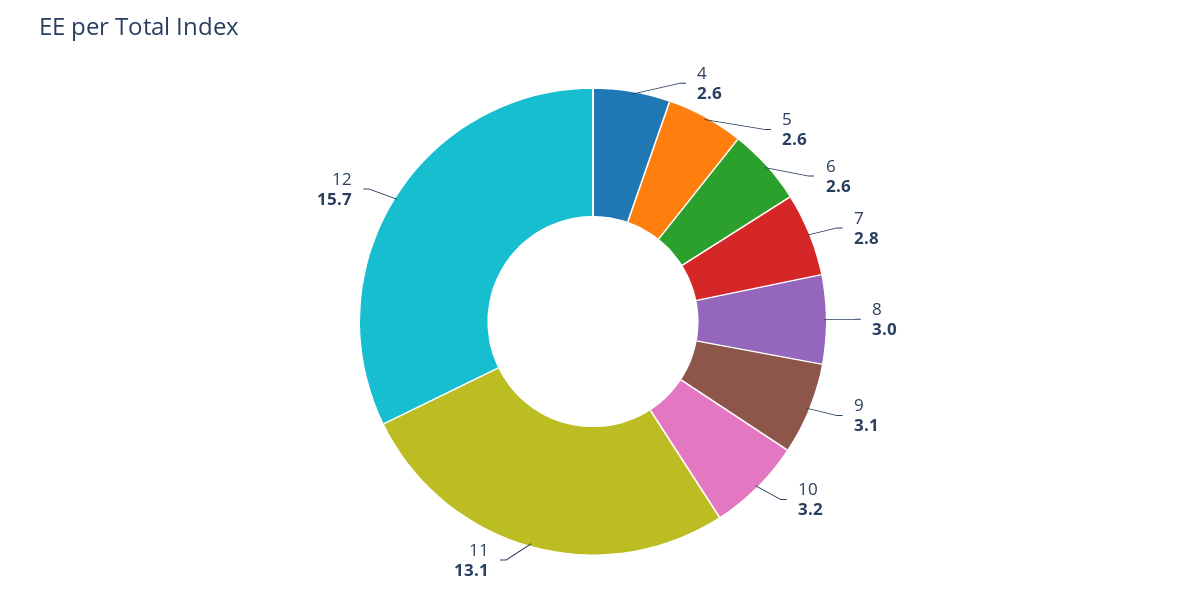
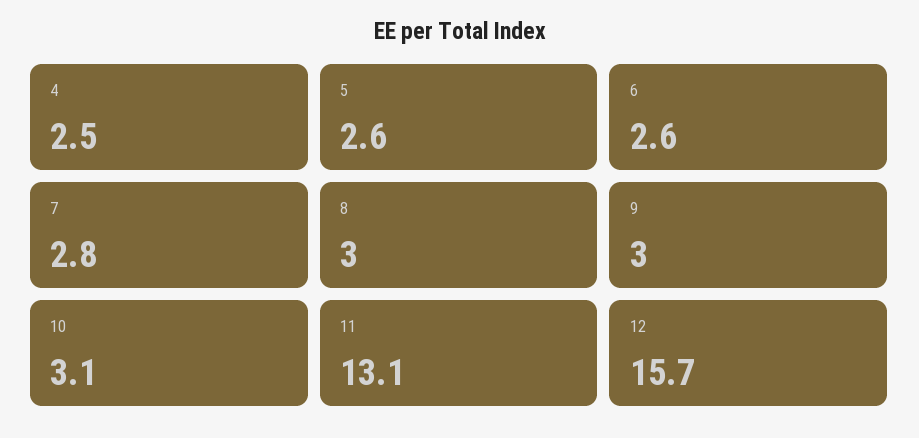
4: 2.6 -> 2.5
9: 3.1 -> 3
10: 3.2 -> 3.1

